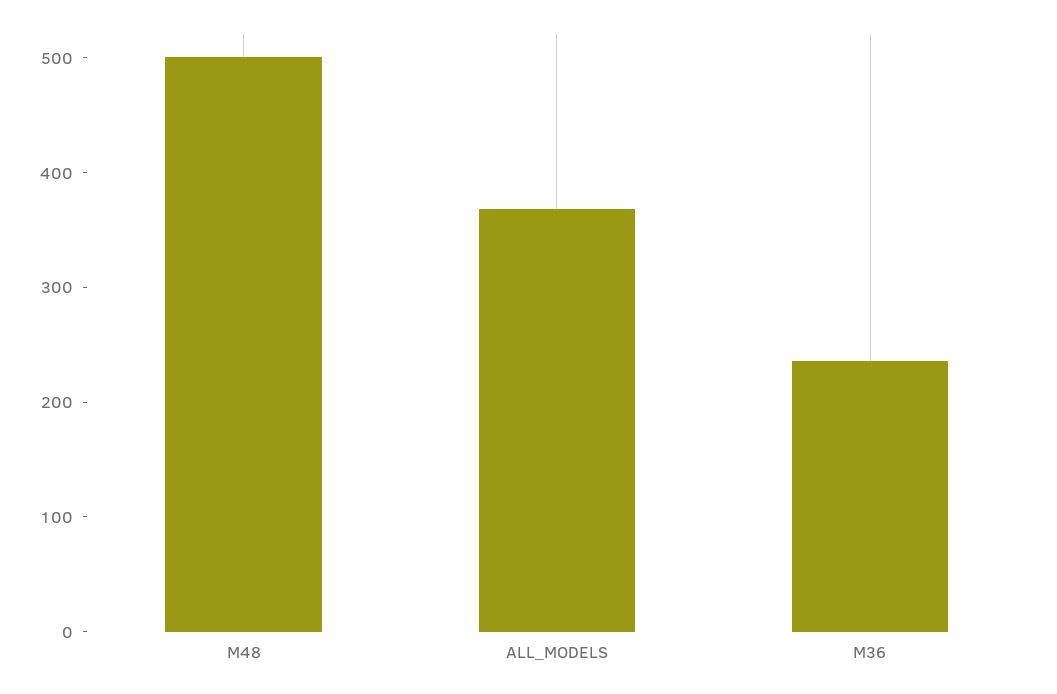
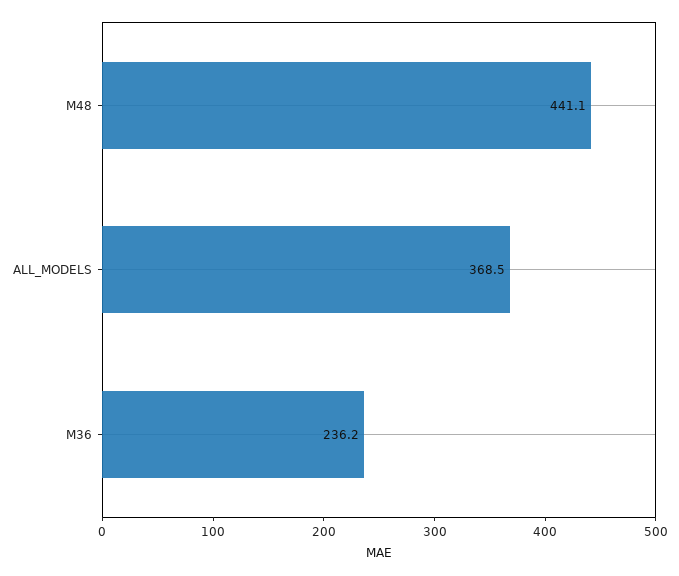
M48: 500 -> 441.1

